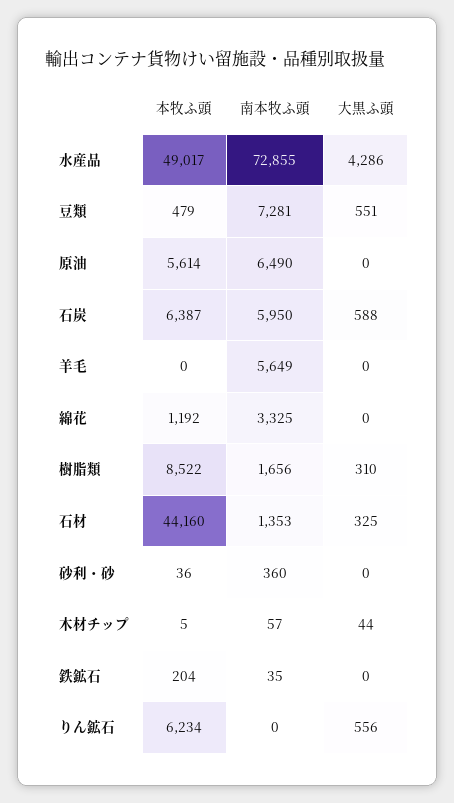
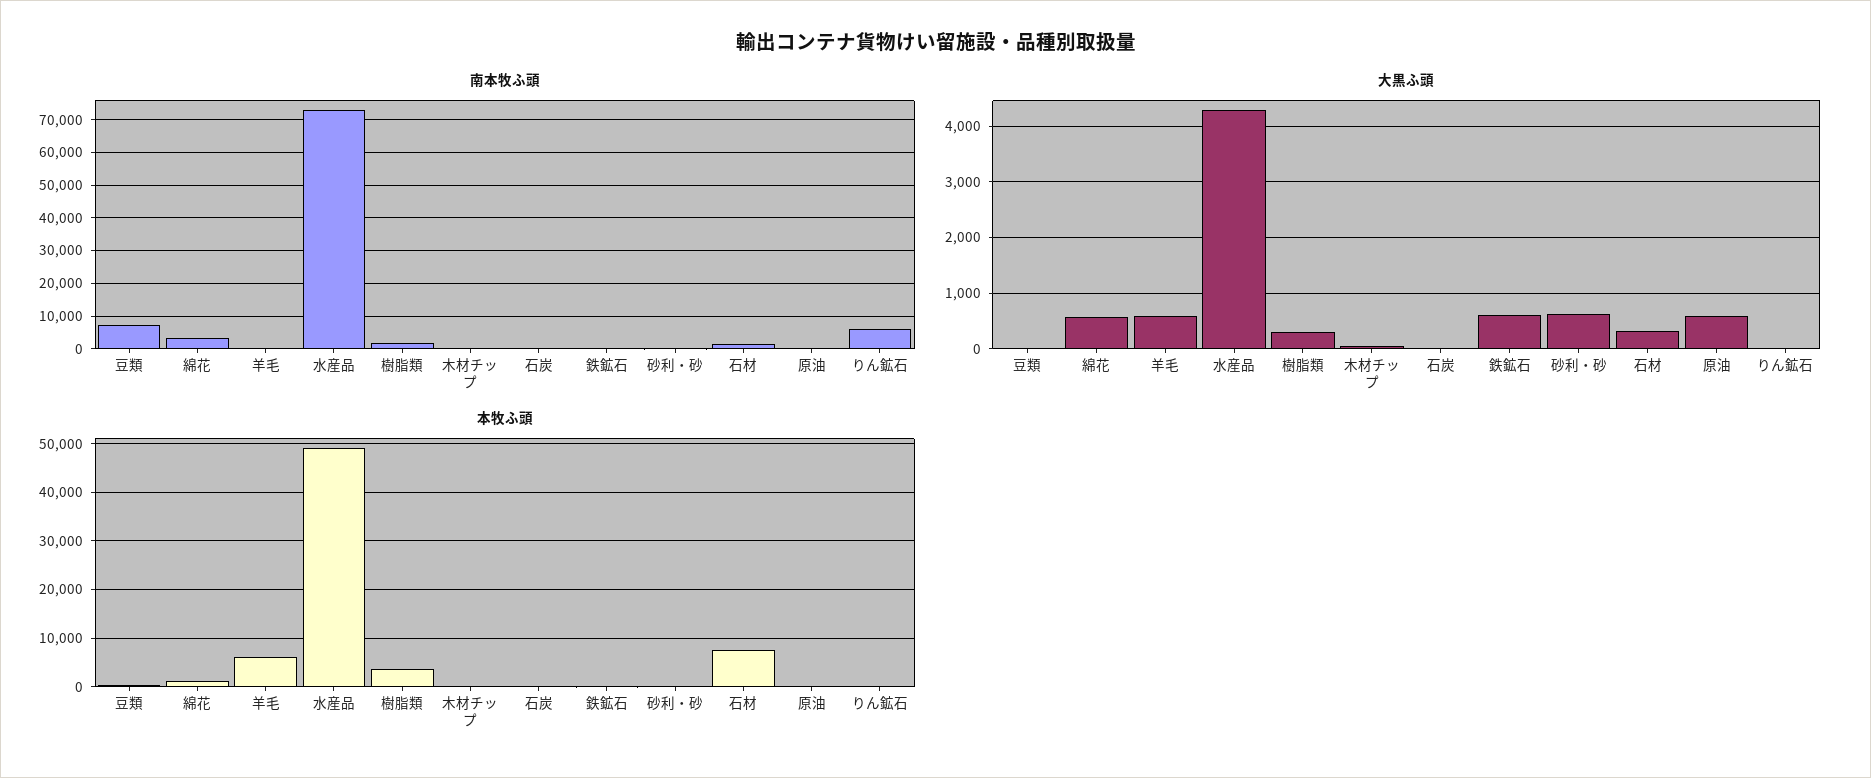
大黒ふ頭, 豆類: 551 -> 0
本牧ふ頭, 原油: 5614 -> 0
南本牧ふ頭, 原油: 6490 -> 0
大黒ふ頭, 原油: 0 -> 600
本牧ふ頭, 石炭: 6387 -> 0
南本牧ふ頭, 石炭: 5950 -> 0
大黒ふ頭, 石炭: 588 -> 0
本牧ふ頭, 羊毛: 0 -> 6000
南本牧ふ頭, 羊毛: 5649 -> 0
大黒ふ頭, 羊毛: 0 -> 600
大黒ふ頭, 綿花: 0 -> 600
本牧ふ頭, 樹脂類: 8522 -> 4000
本牧ふ頭, 石材: 44160 -> 8000
大黒ふ頭, 砂利・砂: 0 -> 600
大黒ふ頭, 鉄鉱石: 0 -> 600
本牧ふ頭, りん鉱石: 6234 -> 0
南本牧ふ頭, りん鉱石: 0 -> 6000
大黒ふ頭, りん鉱石: 556 -> 0

